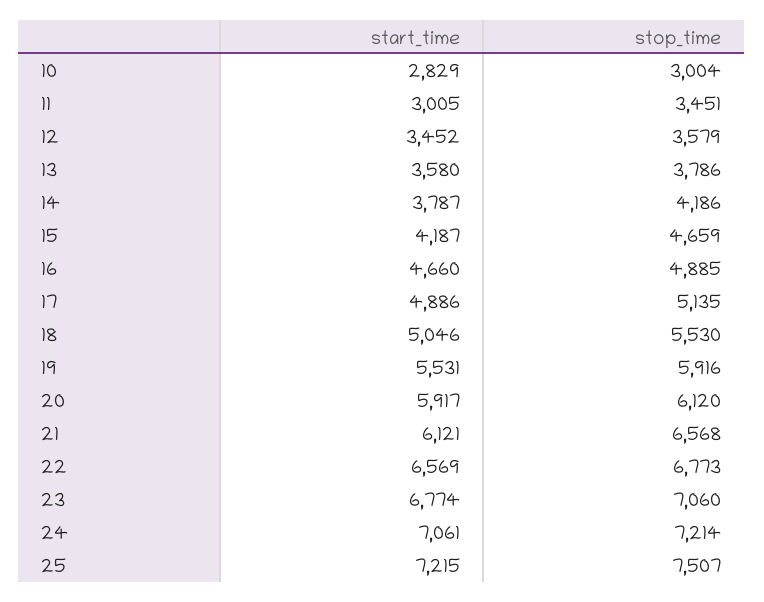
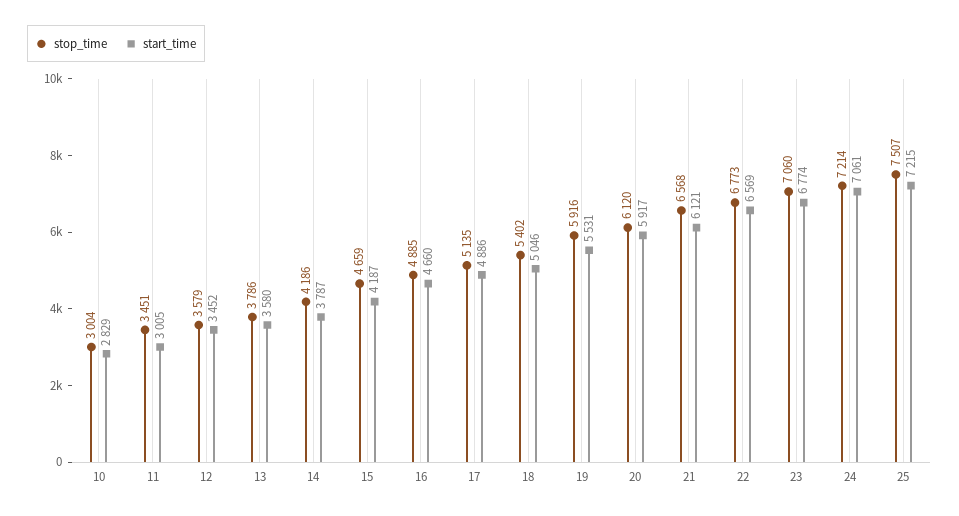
stop_time, 18: 5530 -> 5402

